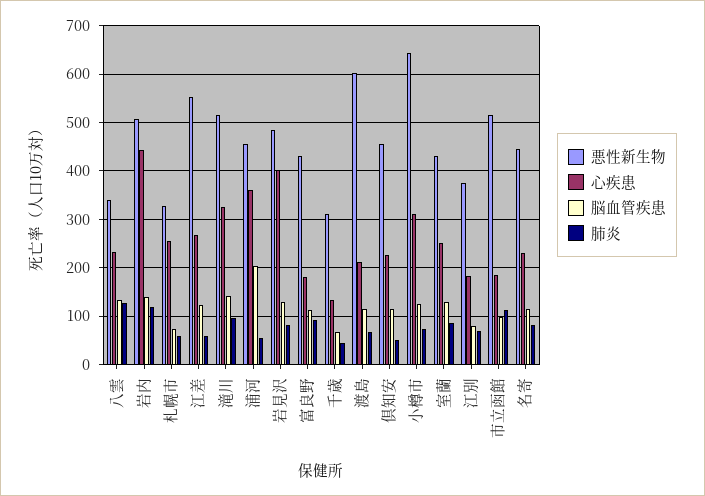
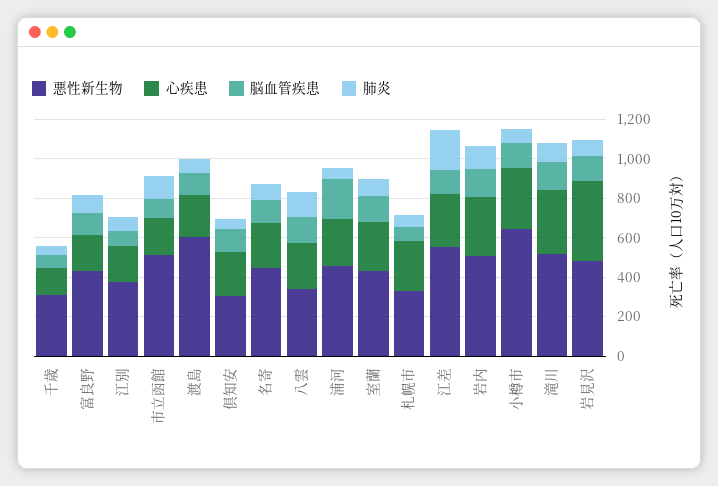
心疾患, 岩内: 440 -> 300
肺炎, 江差: 60 -> 200
心疾患, 浦河: 360 -> 250
悪性新生物, 倶知安: 460 -> 300

